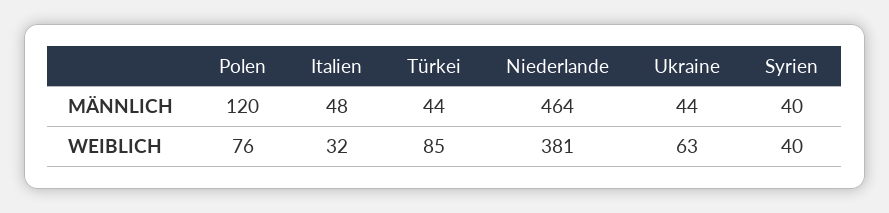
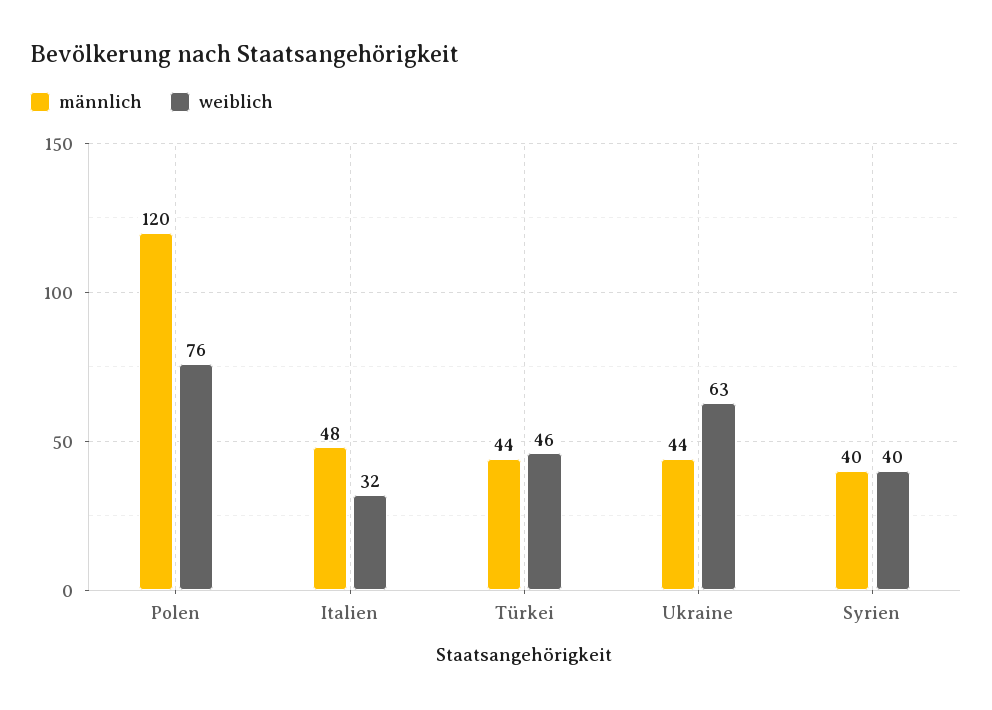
MÄNNLICH, Niederlande: 464 -> none
WEIBLICH, Türkei: 85 -> 46
WEIBLICH, Niederlande: 381 -> none

